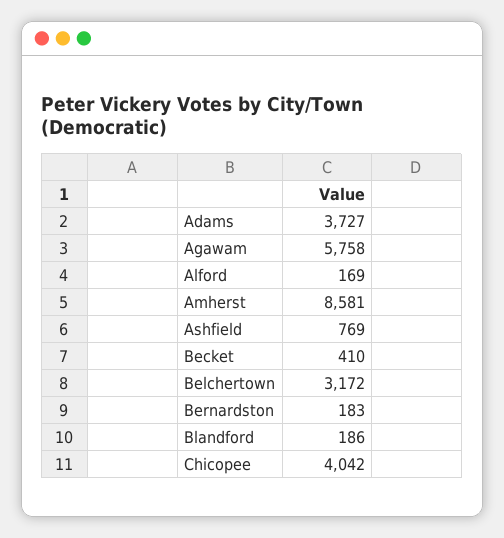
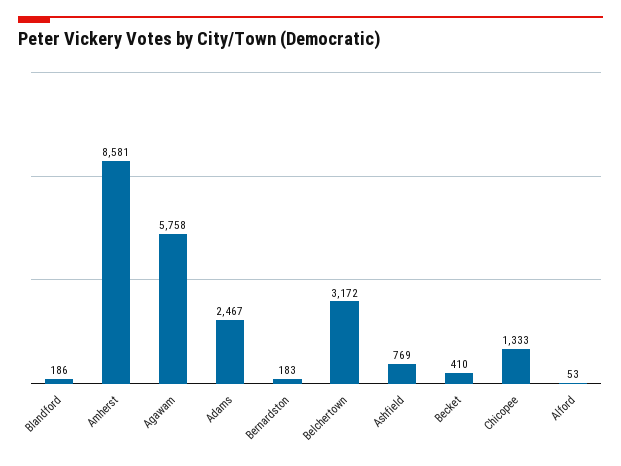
Adams: 3727 -> 2467
Alford: 169 -> 53
Chicopee: 4042 -> 1333

